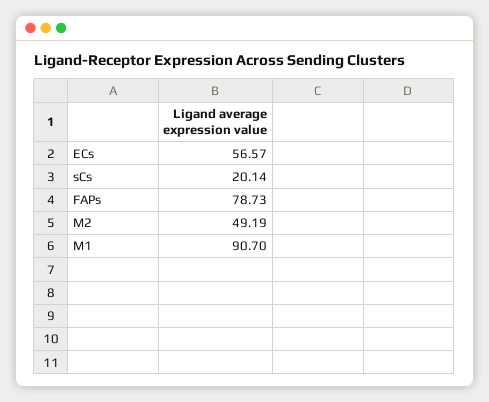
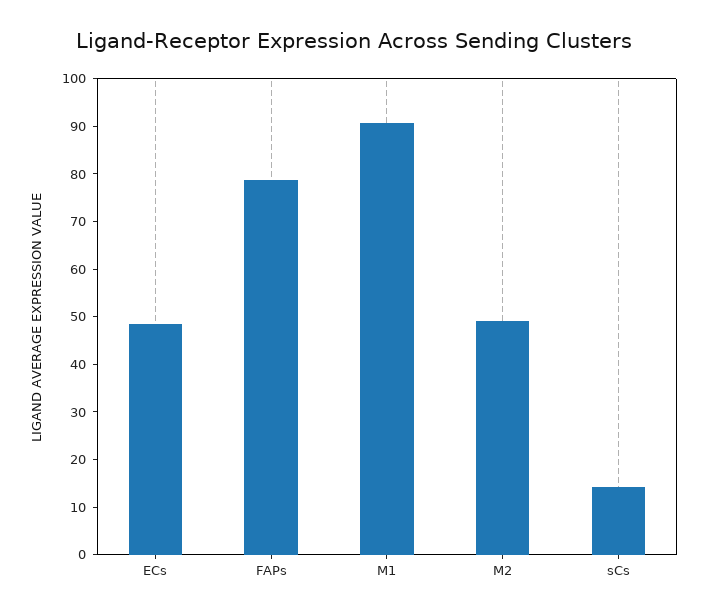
ECs: 56.57 -> 48
sCs: 20.14 -> 14

